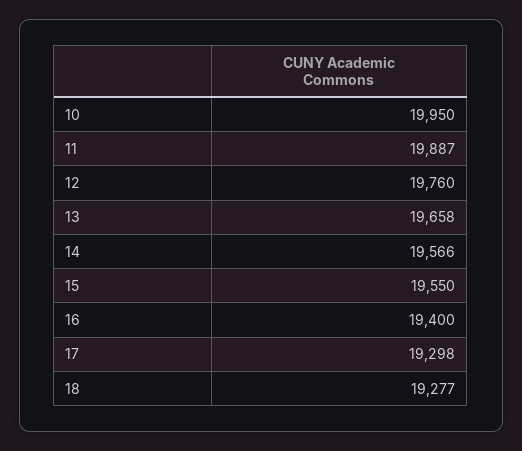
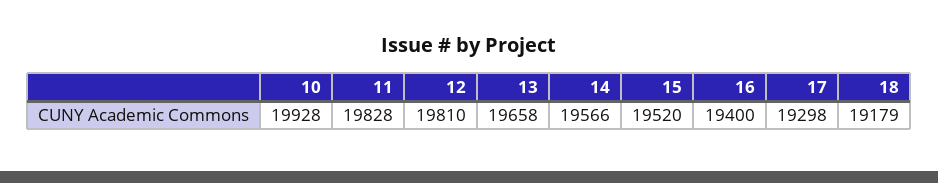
10: 19950 -> 19928
11: 19887 -> 19828
12: 19760 -> 19810
15: 19550 -> 19520
18: 19277 -> 19179

